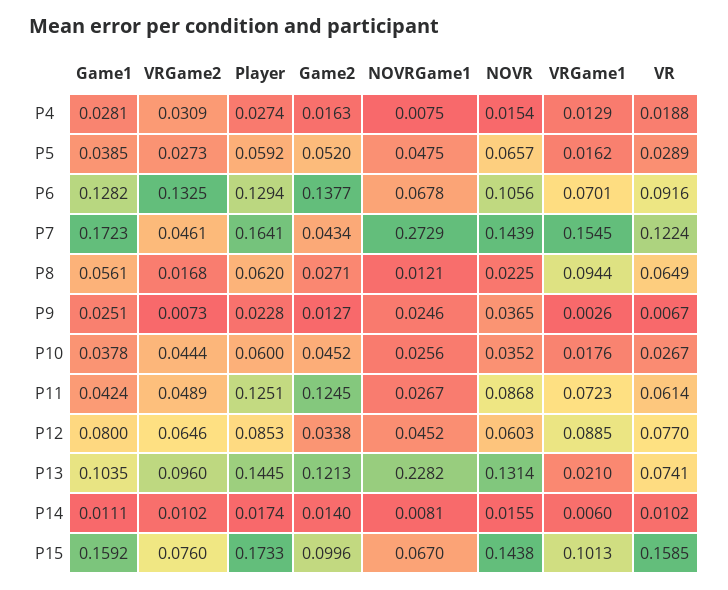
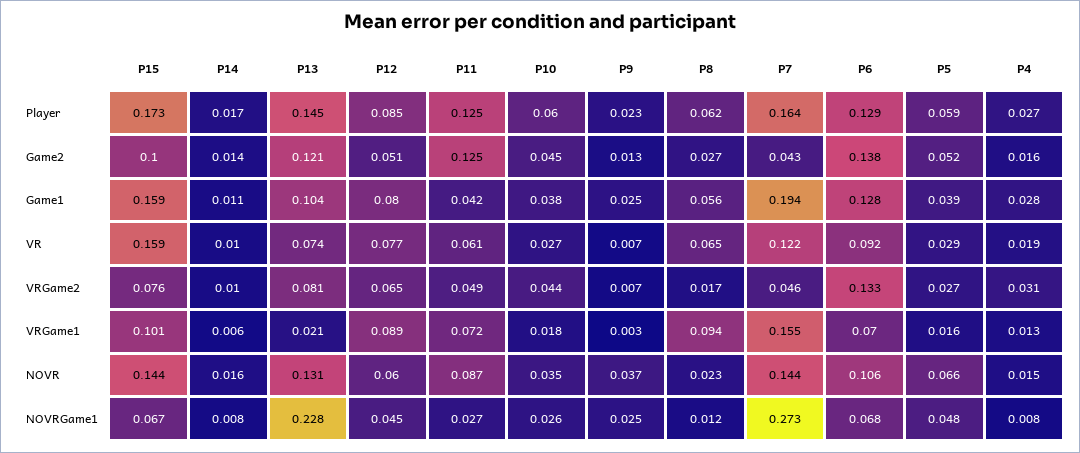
Game1, P7: 0.1723 -> 0.194
Game2, P12: 0.0338 -> 0.051
VRGame2, P13: 0.096 -> 0.081

